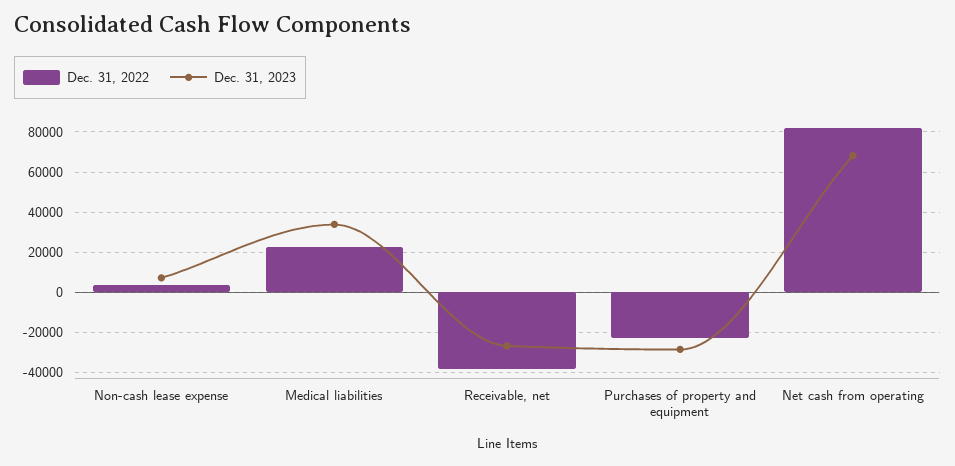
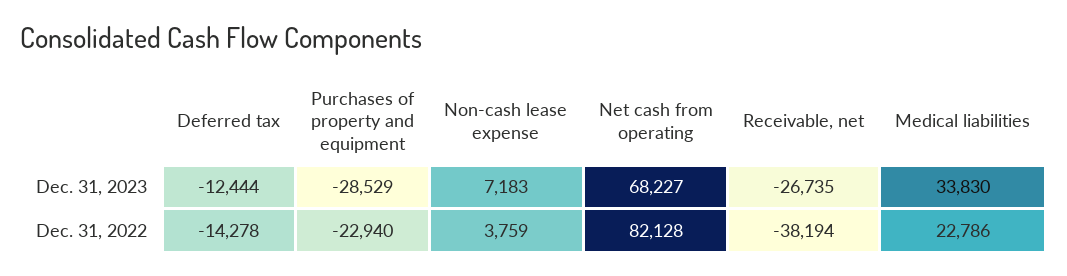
Dec. 31, 2023, Deferred tax: none -> -12444
Dec. 31, 2022, Deferred tax: none -> -14278

